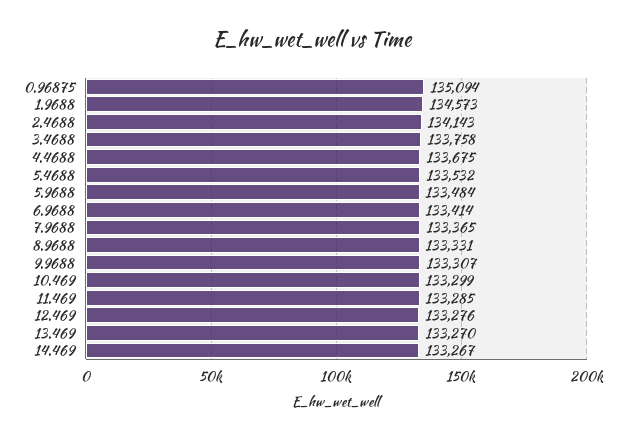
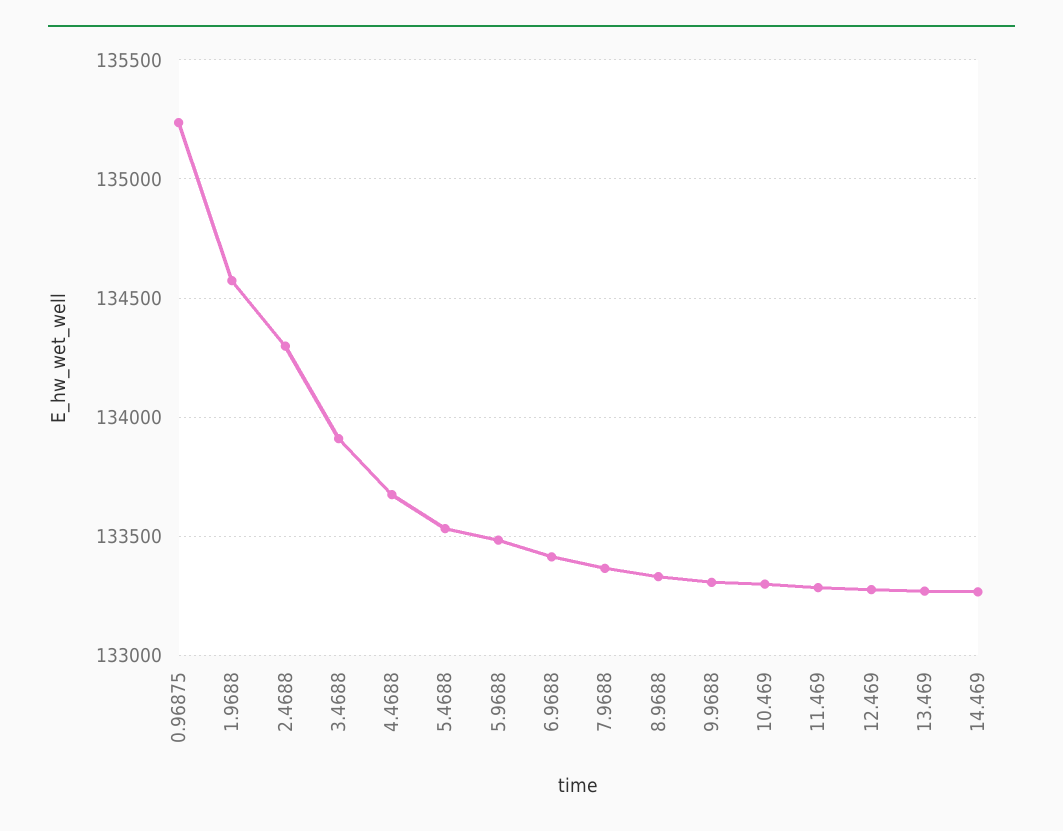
0.96875: 135094 -> 135250
2.4688: 134143 -> 134300
3.4688: 133758 -> 133900

